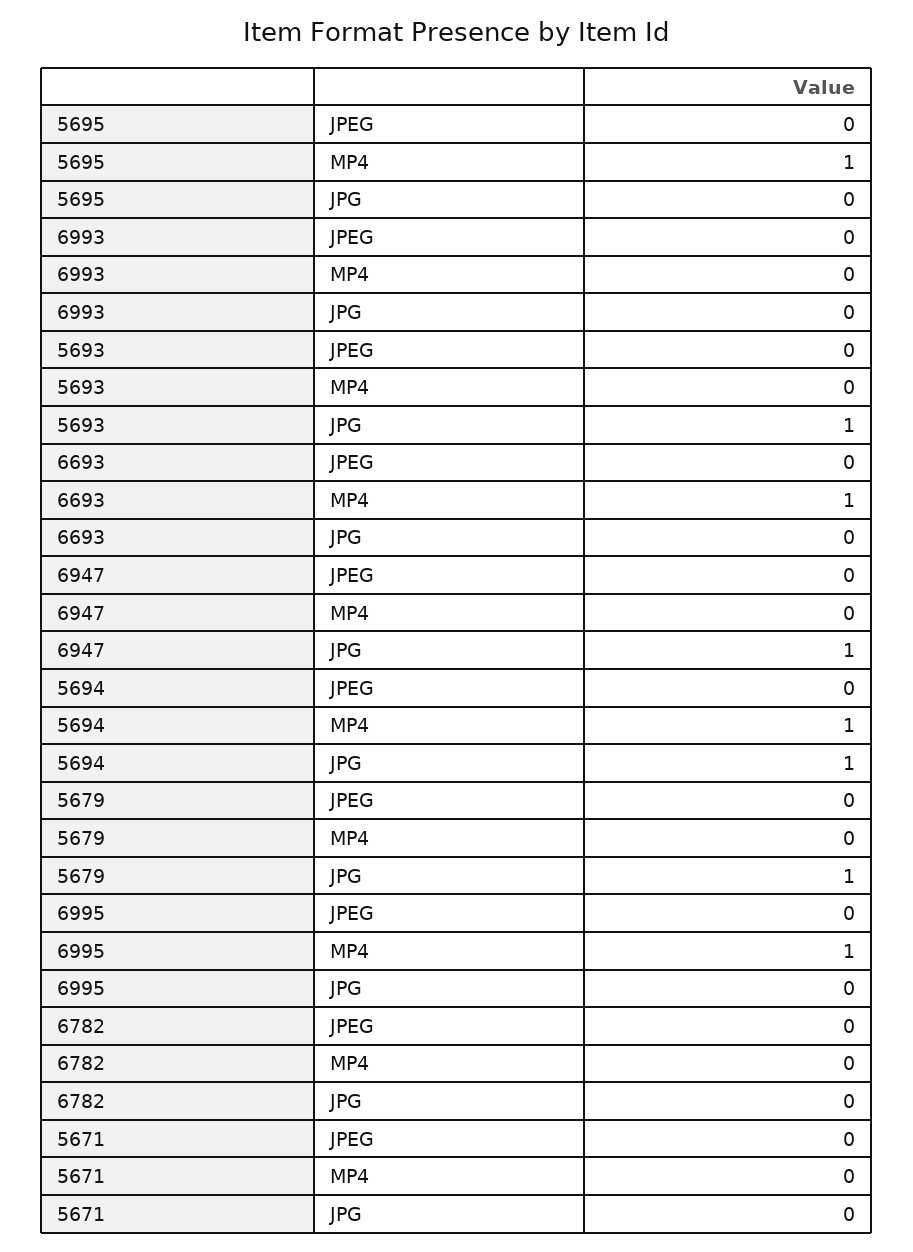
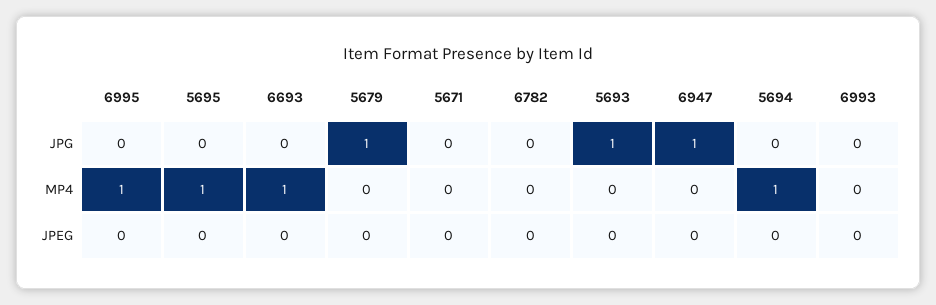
5694, JPG: 1 -> 0

